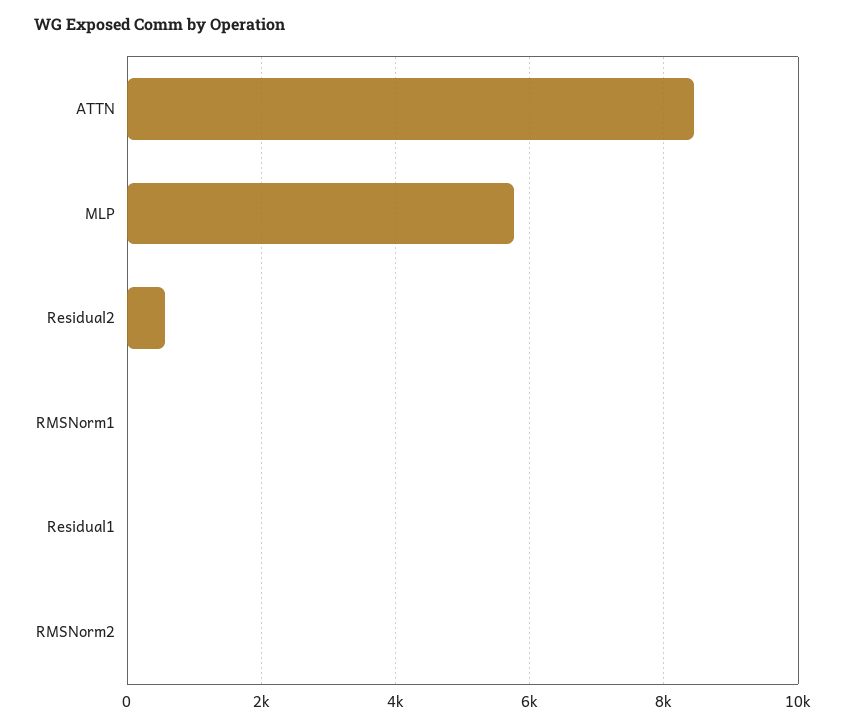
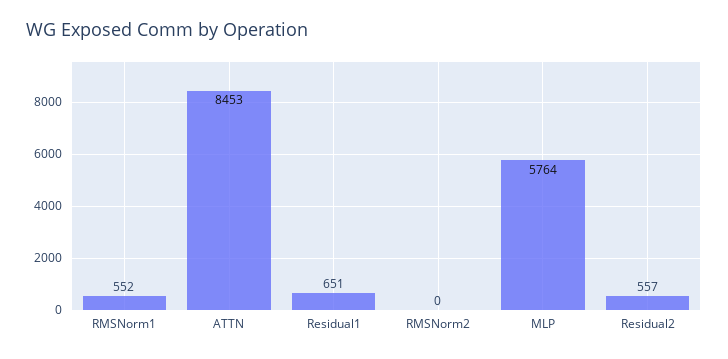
RMSNorm1: 0 -> 552
Residual1: 0 -> 651

